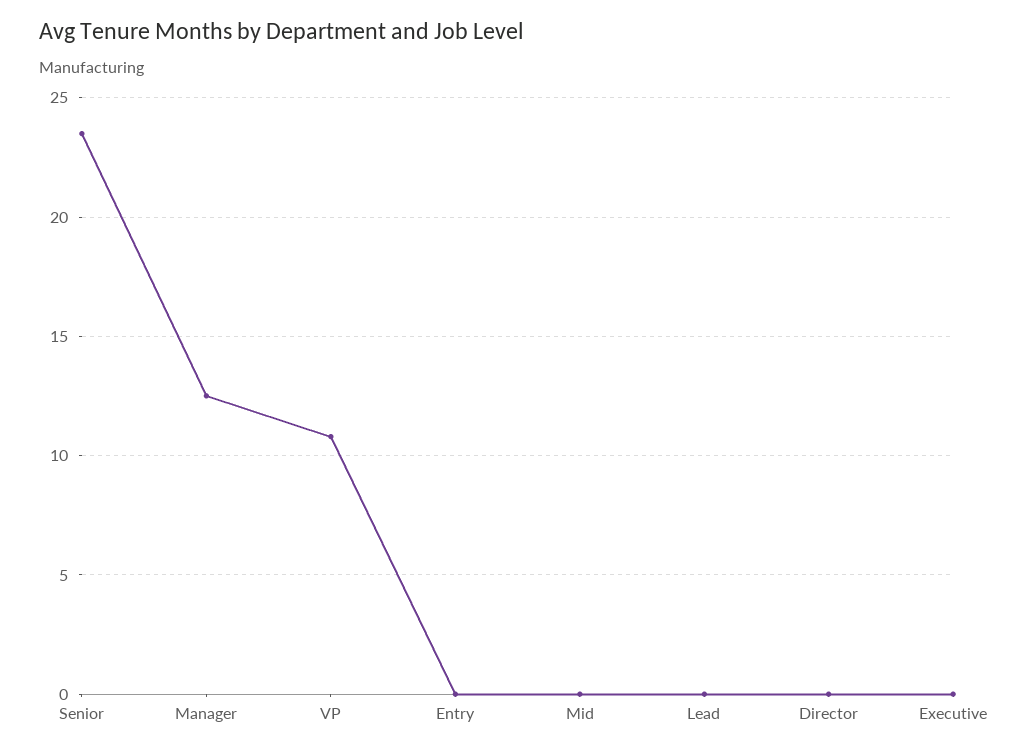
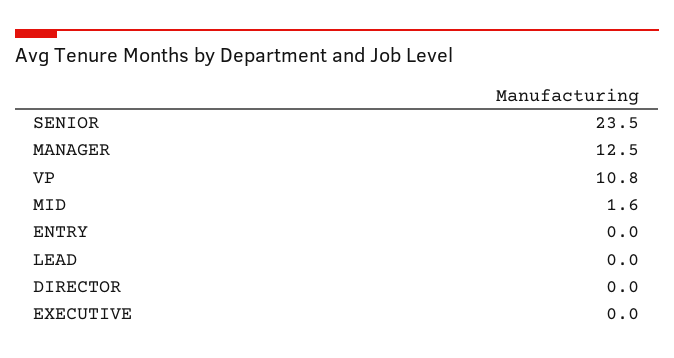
Mid: 0 -> 1.6

